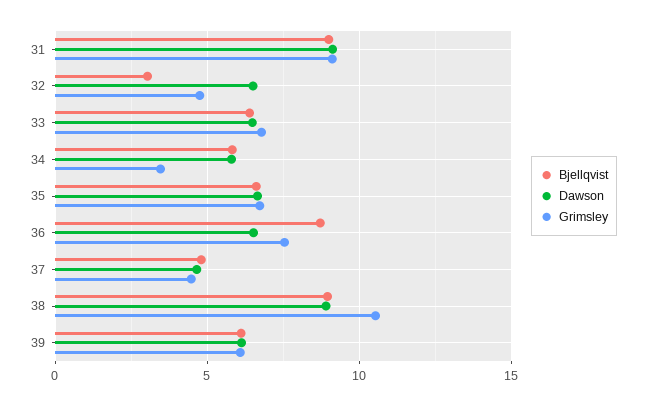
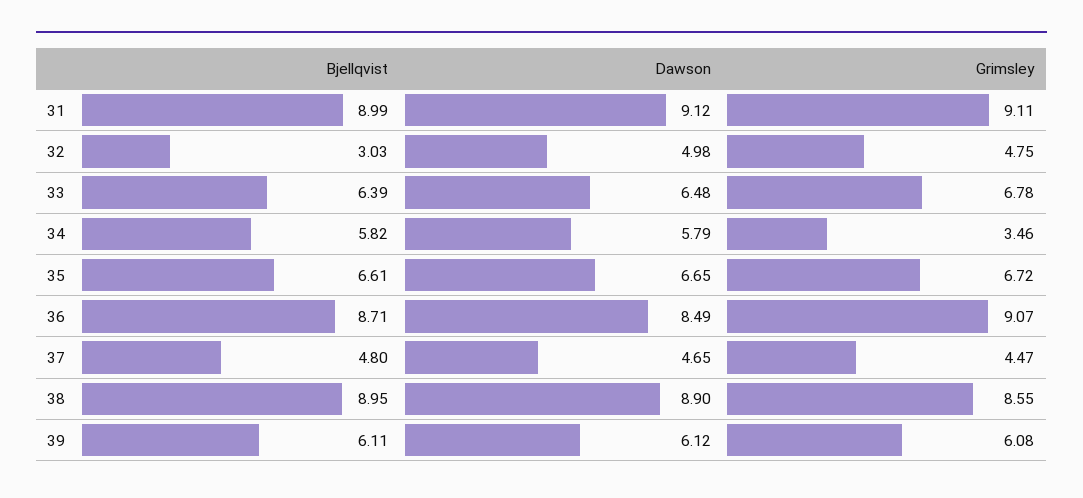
Dawson, 32: 6.5 -> 4.98
Dawson, 36: 6.5 -> 8.49
Grimsley, 36: 7.5 -> 9.07
Grimsley, 38: 10.5 -> 8.55

